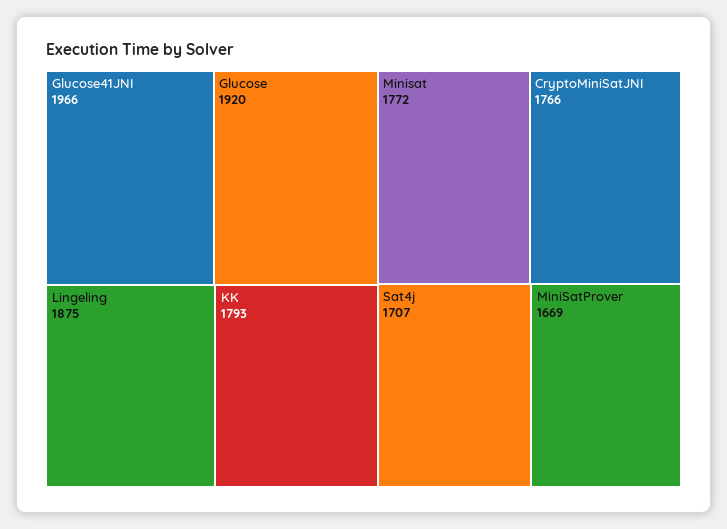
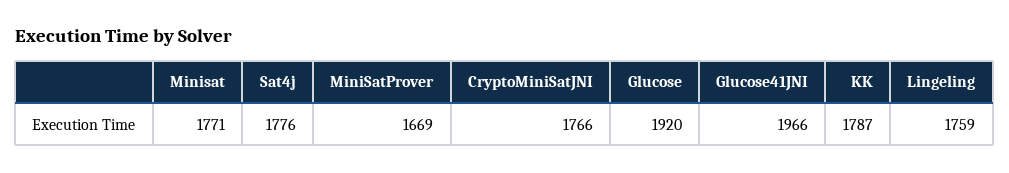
Lingeling: 1875 -> 1759
KK: 1793 -> 1787
Minisat: 1772 -> 1771
Sat4j: 1707 -> 1776

